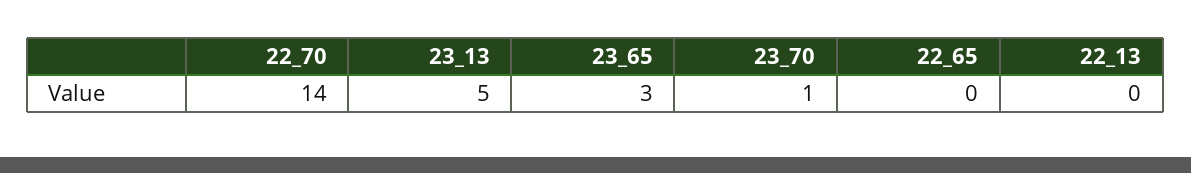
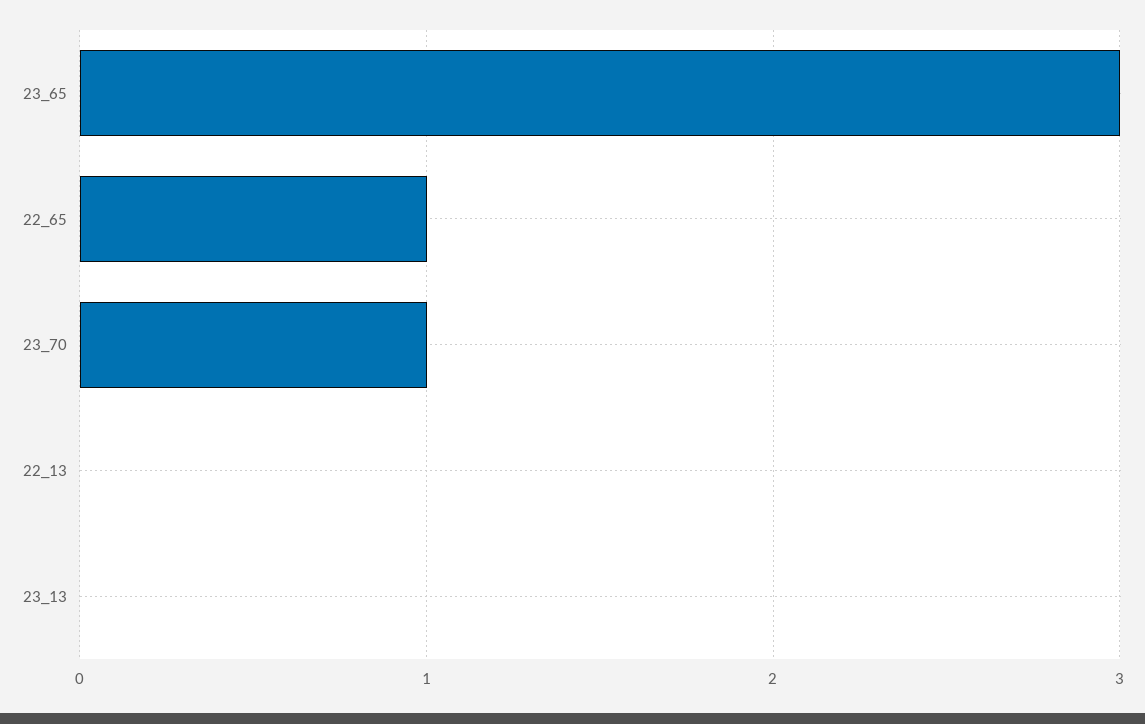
22_70: 14 -> none
23_13: 5 -> 0
22_65: 0 -> 1

